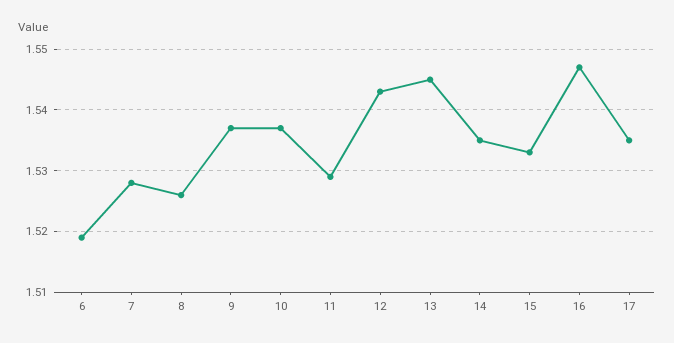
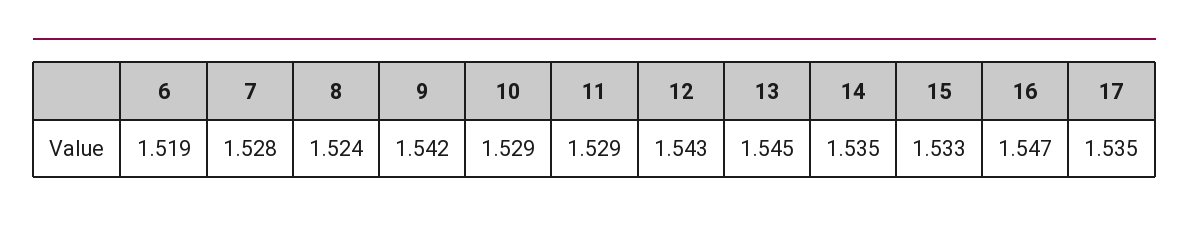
8: 1.526 -> 1.524
9: 1.537 -> 1.542
10: 1.537 -> 1.529

